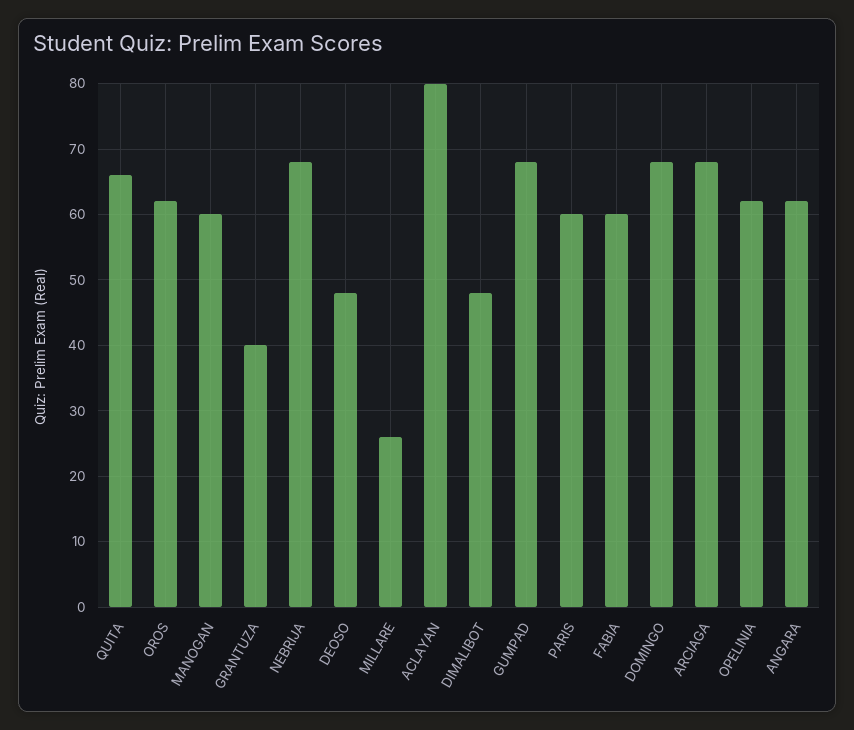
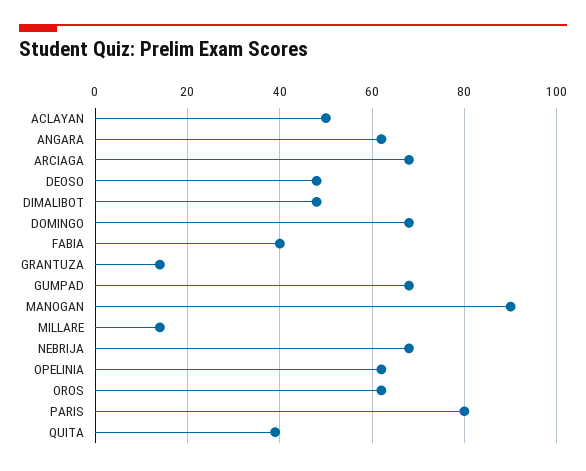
QUITA: 66 -> 40
MANOGAN: 60 -> 90
GRANTUZA: 40 -> 15
MILLARE: 26 -> 15
ACLAYAN: 80 -> 50
PARIS: 60 -> 80
FABIA: 60 -> 40

